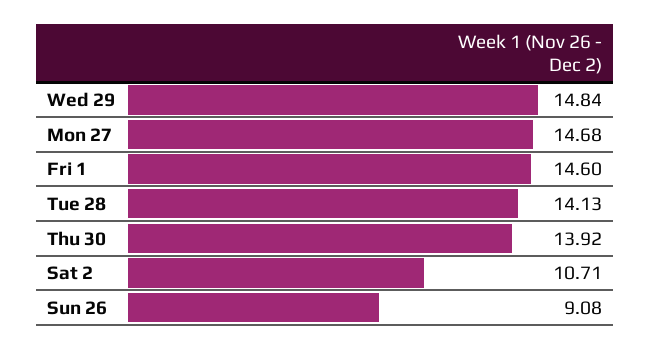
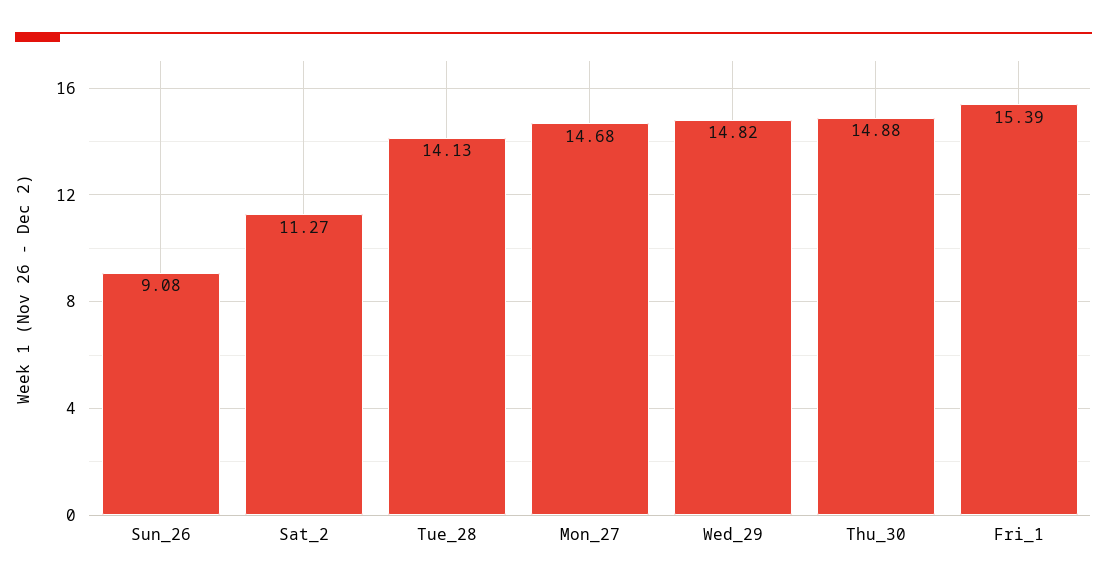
Wed 29: 14.84 -> 14.82
Fri 1: 14.6 -> 15.39
Thu 30: 13.92 -> 14.88
Sat 2: 10.71 -> 11.27

